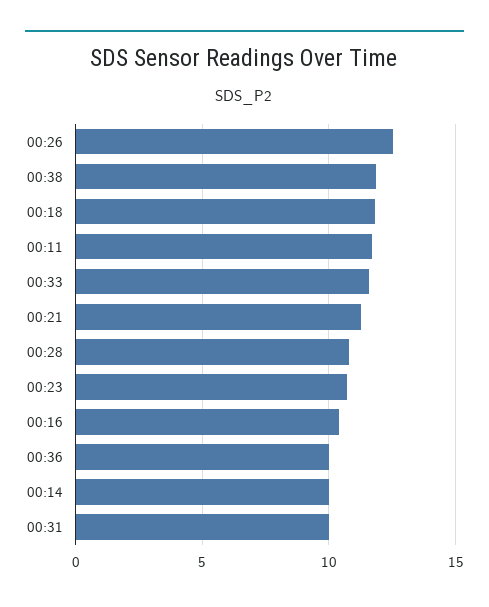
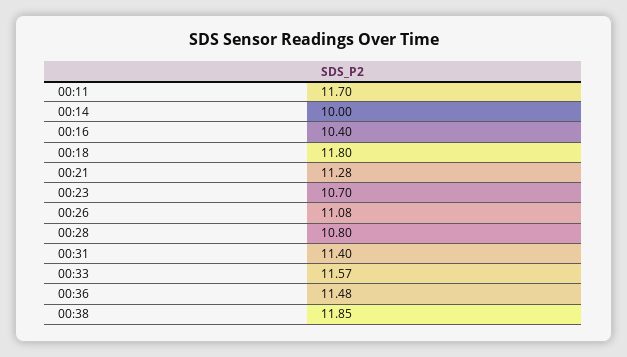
00:26: 12.5 -> 11.08
00:36: 10 -> 11.48
00:31: 10 -> 11.4

